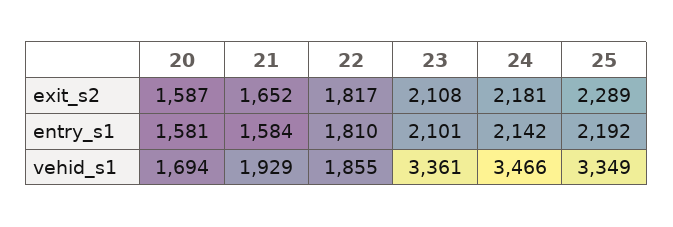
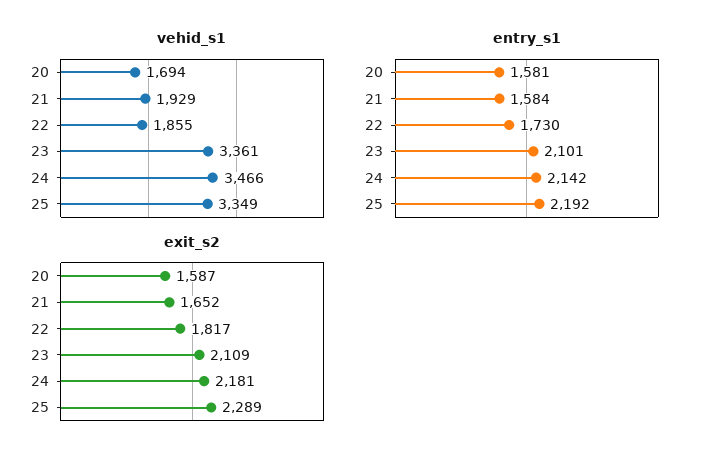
exit_s2, 23: 2108 -> 2109
entry_s1, 22: 1810 -> 1730

